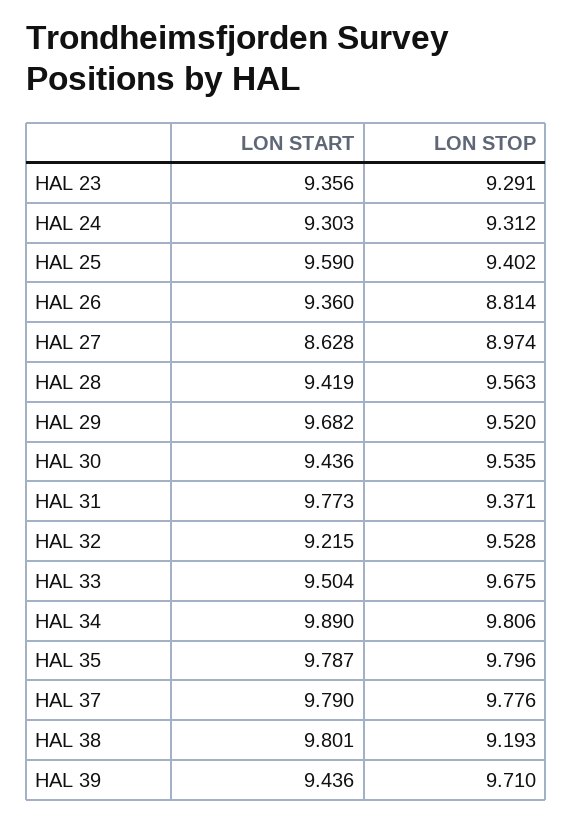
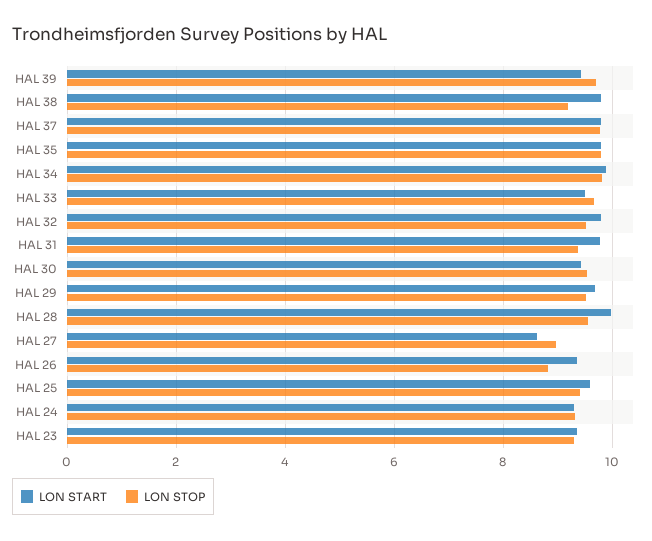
LON START, HAL 28: 9.419 -> 10
LON START, HAL 32: 9.215 -> 9.8

